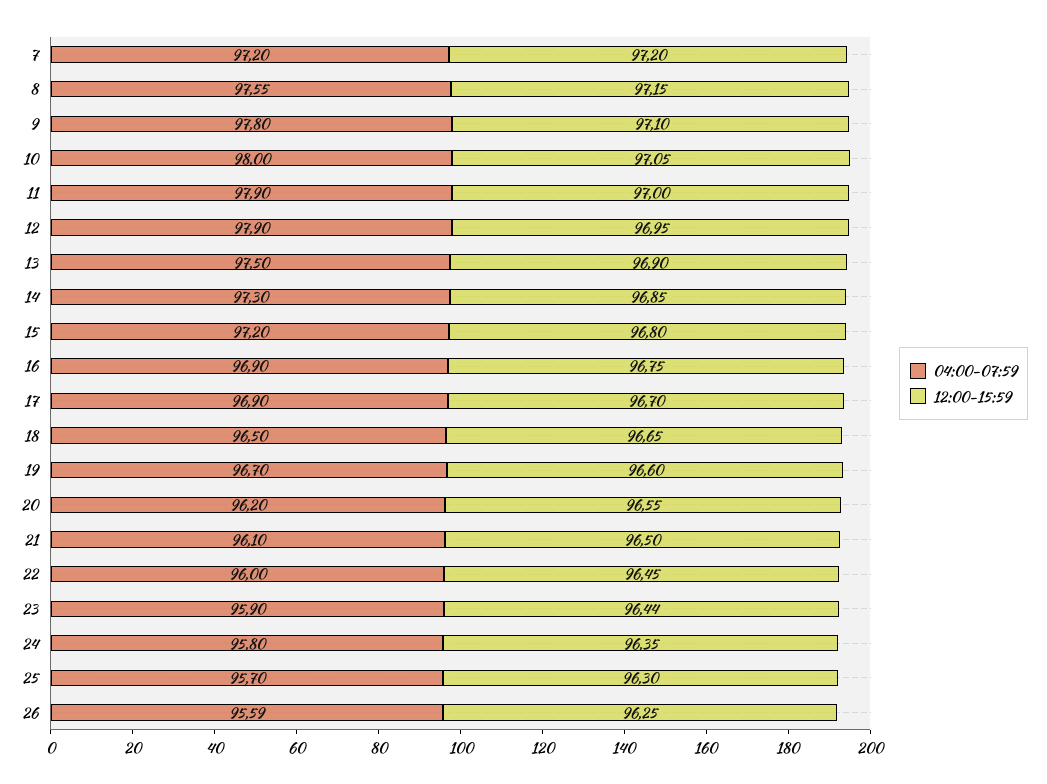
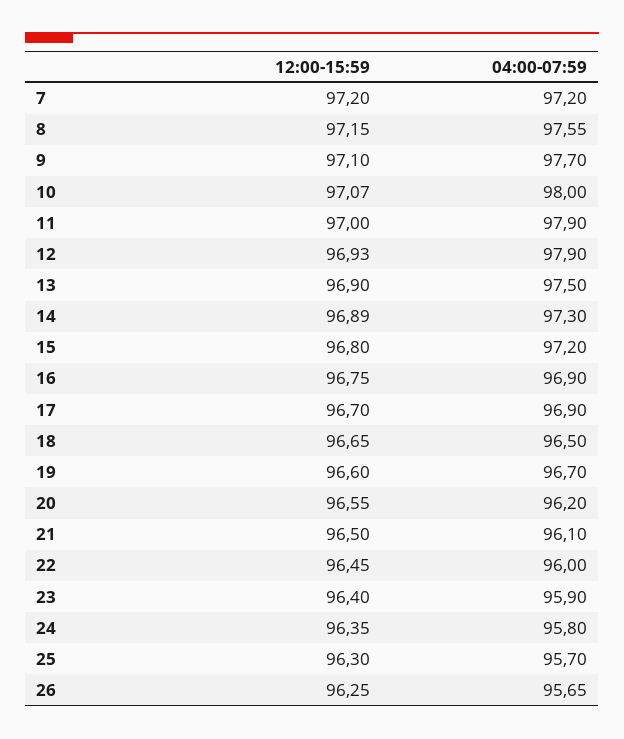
04:00-07:59, 9: 97.8 -> 97.7
12:00-15:59, 10: 97.05 -> 97.07
12:00-15:59, 12: 96.95 -> 96.93
12:00-15:59, 14: 96.85 -> 96.89
12:00-15:59, 23: 96.44 -> 96.4
04:00-07:59, 26: 95.59 -> 95.65

